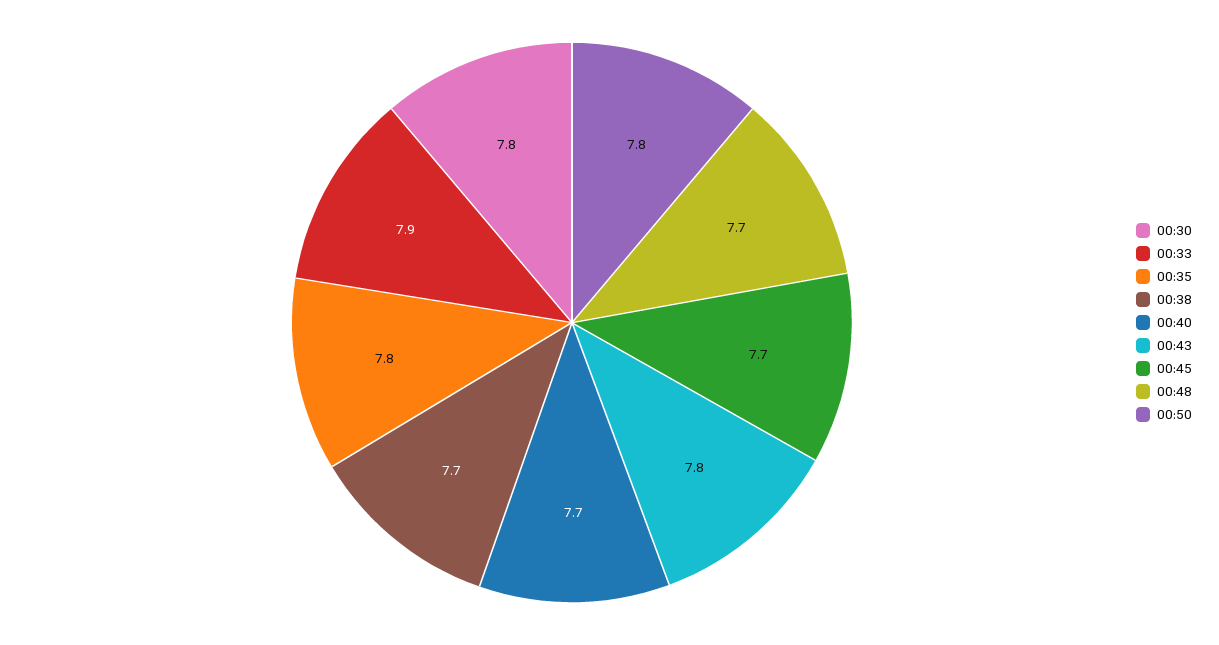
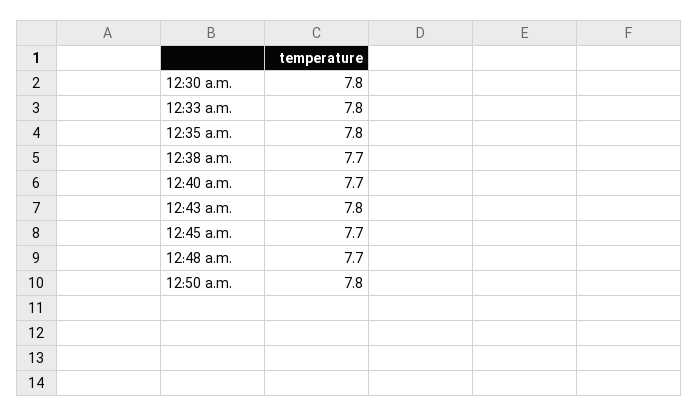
00:33: 7.9 -> 7.8

